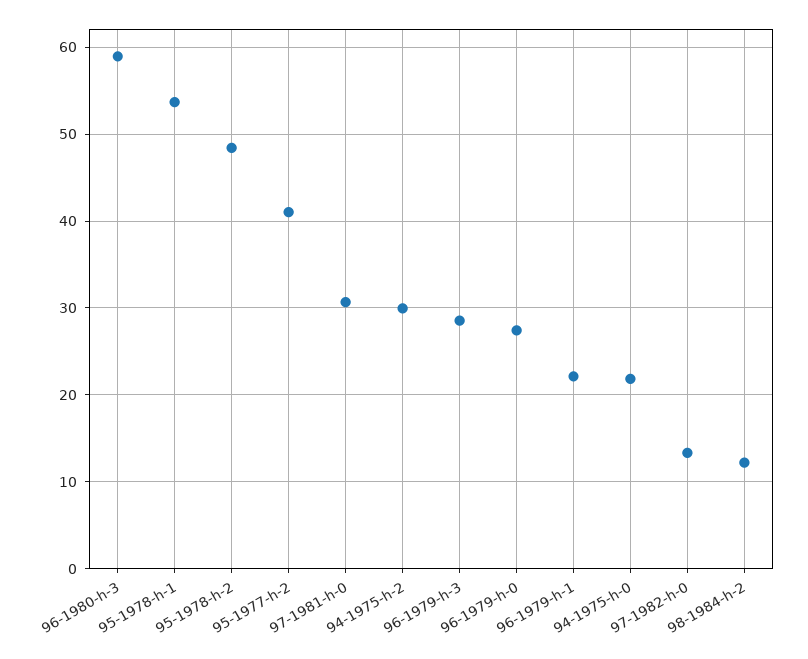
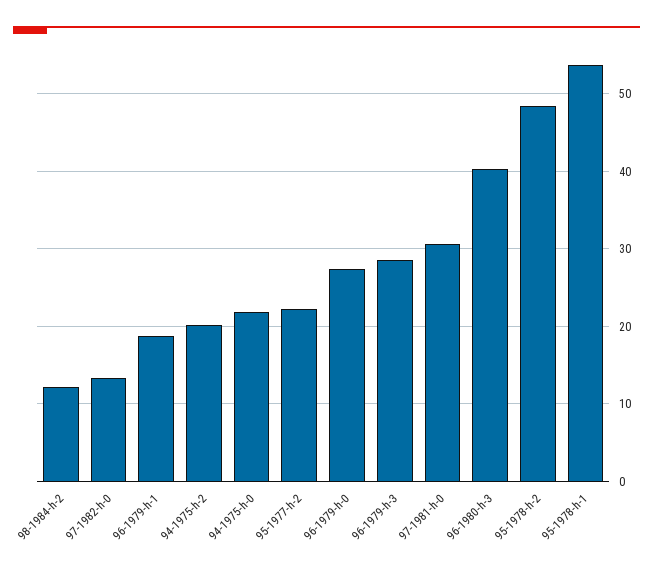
96-1980-h-3: 59 -> 40
95-1977-h-2: 41 -> 22
94-1975-h-2: 30 -> 20
96-1979-h-1: 22 -> 19

